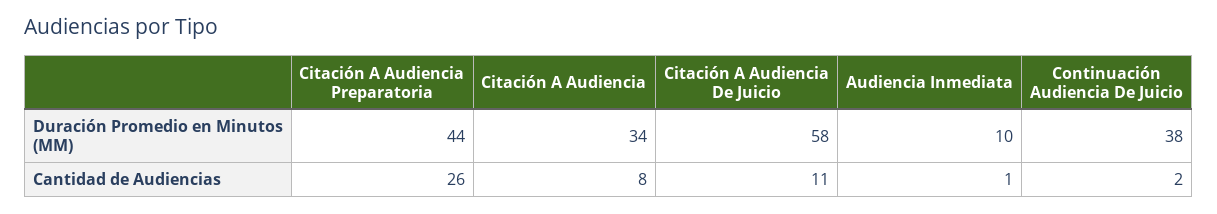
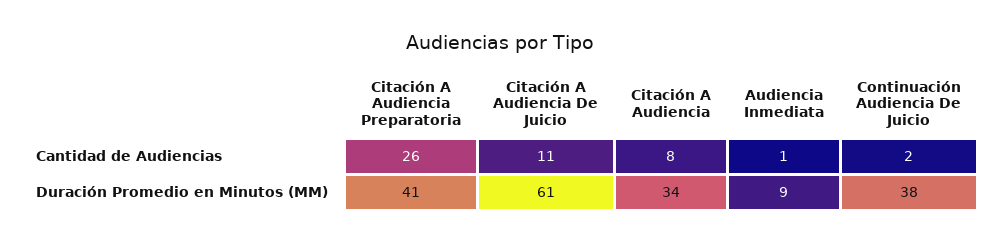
Citación A Audiencia Preparatoria, Duración Promedio en Minutos (MM): 44 -> 41
Citación A Audiencia De Juicio, Duración Promedio en Minutos (MM): 58 -> 61
Audiencia Inmediata, Duración Promedio en Minutos (MM): 10 -> 9

